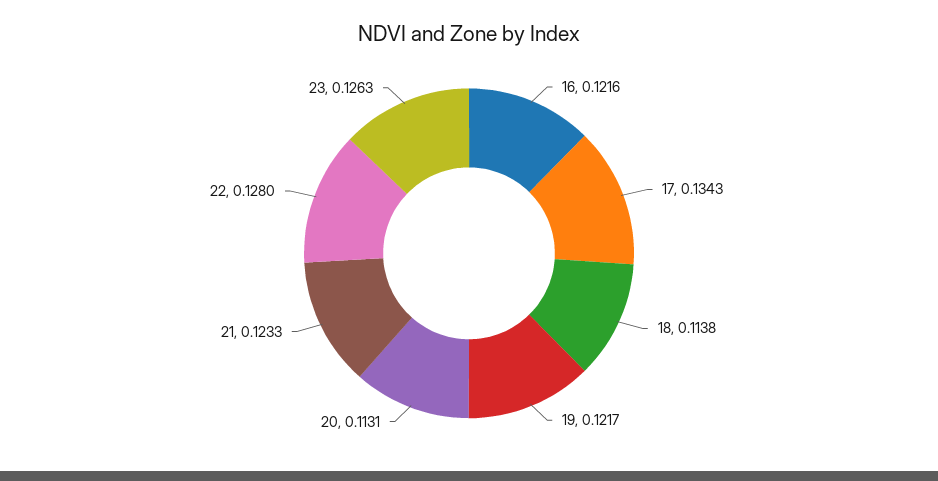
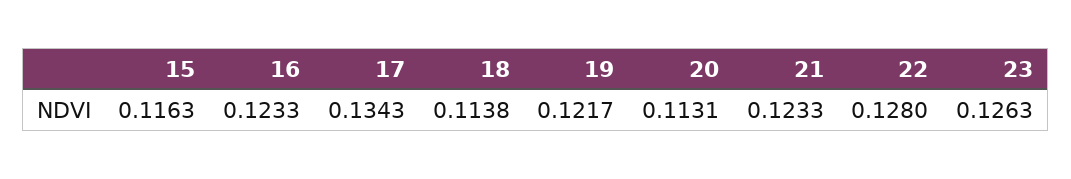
16: 0.1216 -> 0.1233
15: none -> 0.1163

